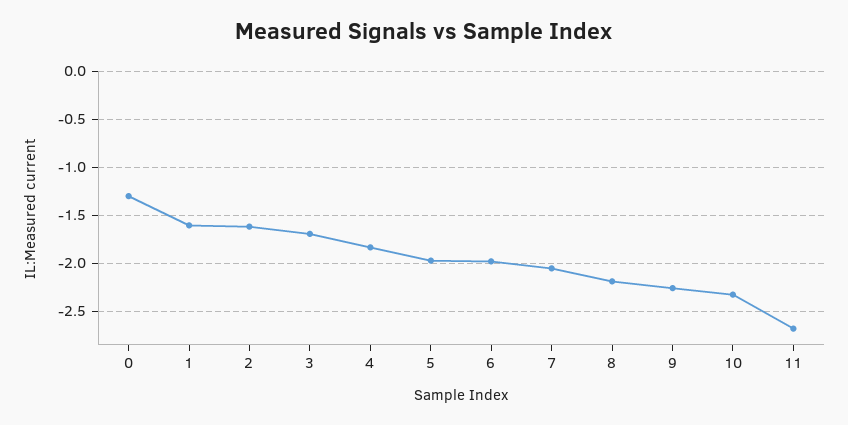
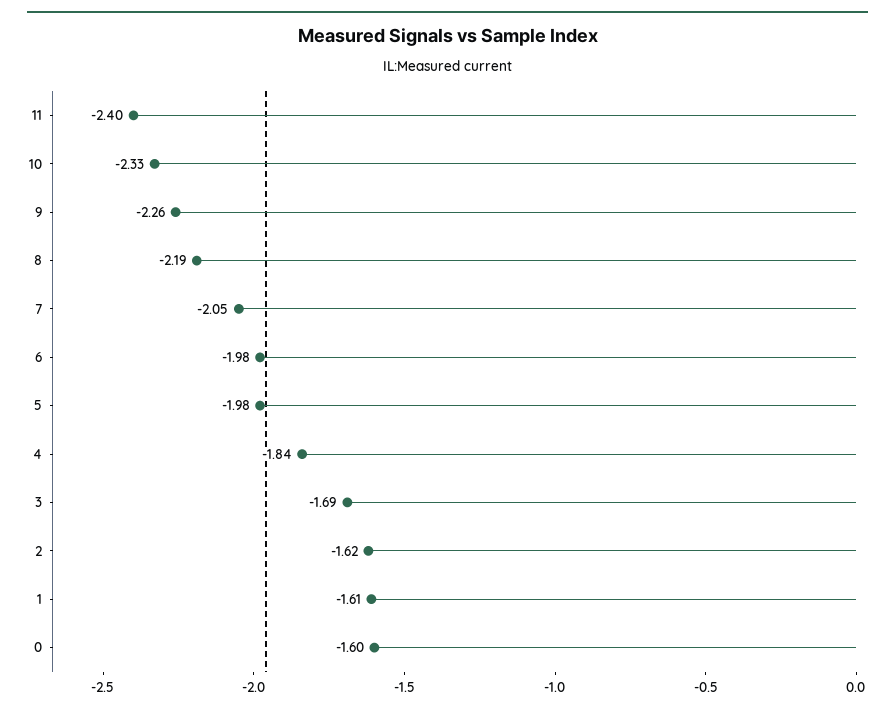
0: -1.3 -> -1.6
11: -2.7 -> -2.4

